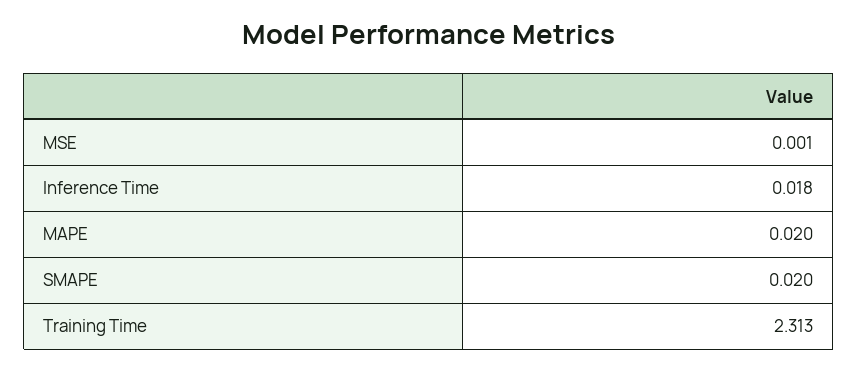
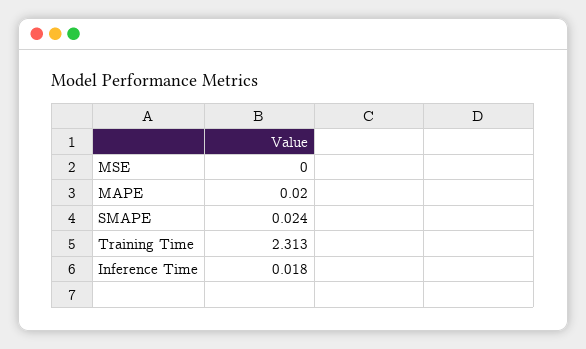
MSE: 0.001 -> 0
SMAPE: 0.02 -> 0.024

